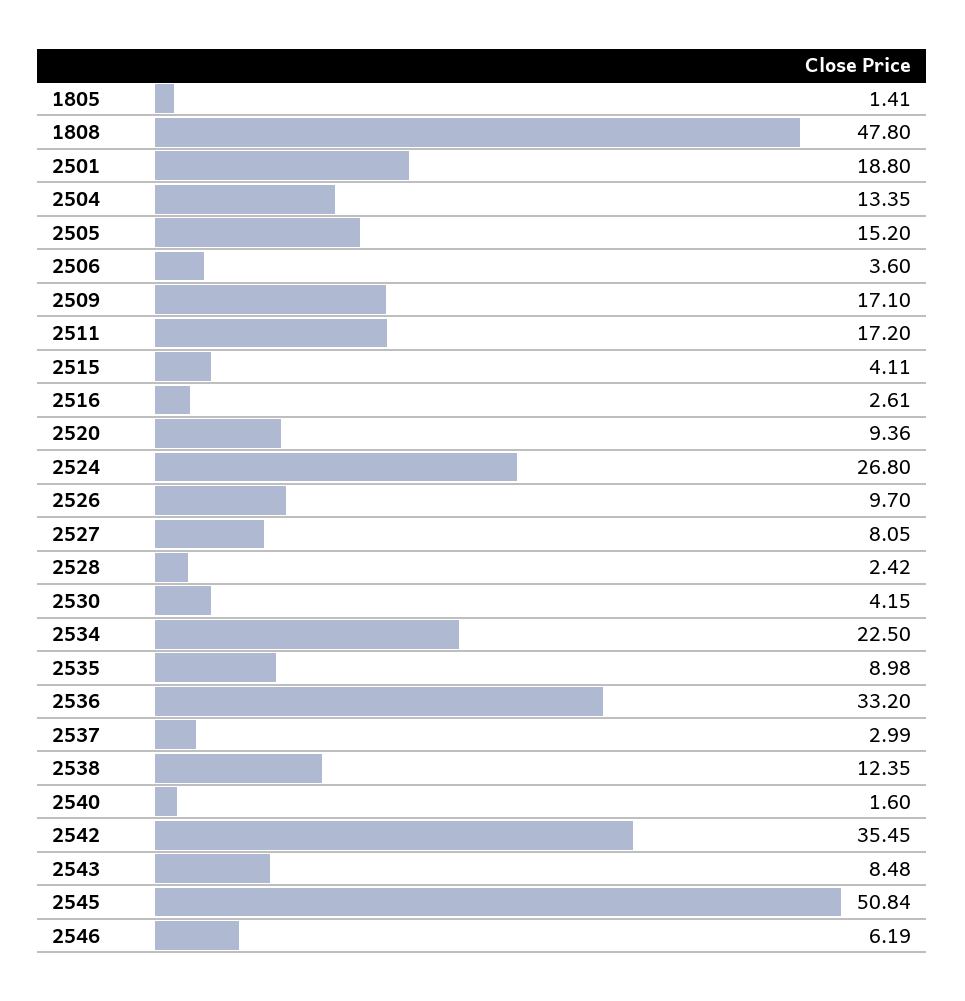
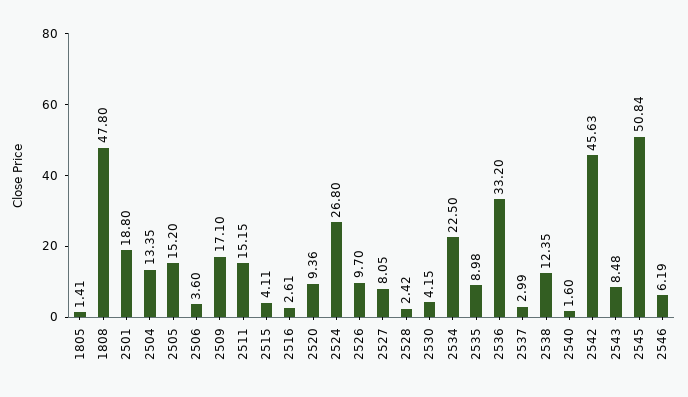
2511: 17.2 -> 15.15
2542: 35.45 -> 45.63

